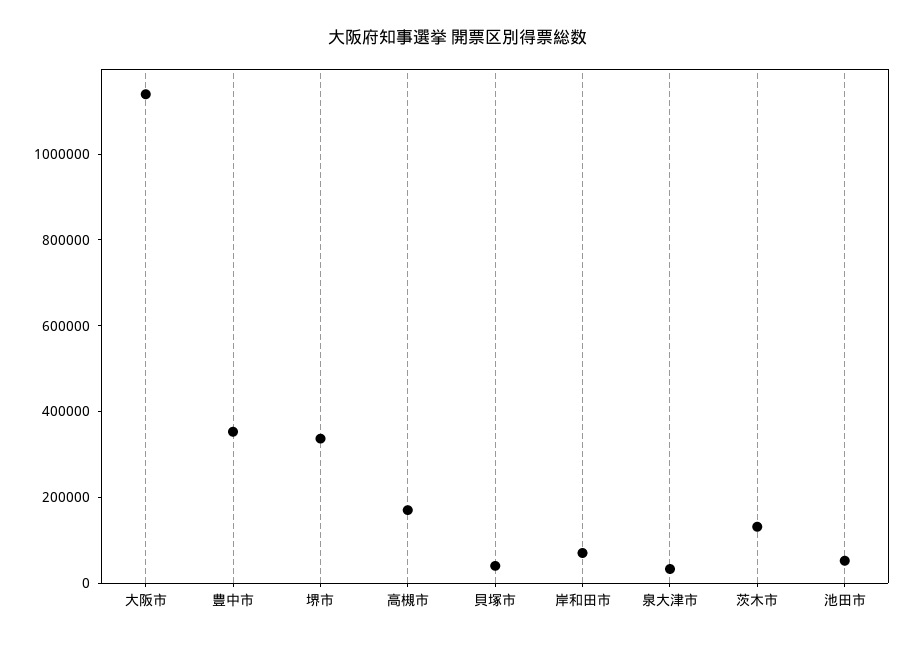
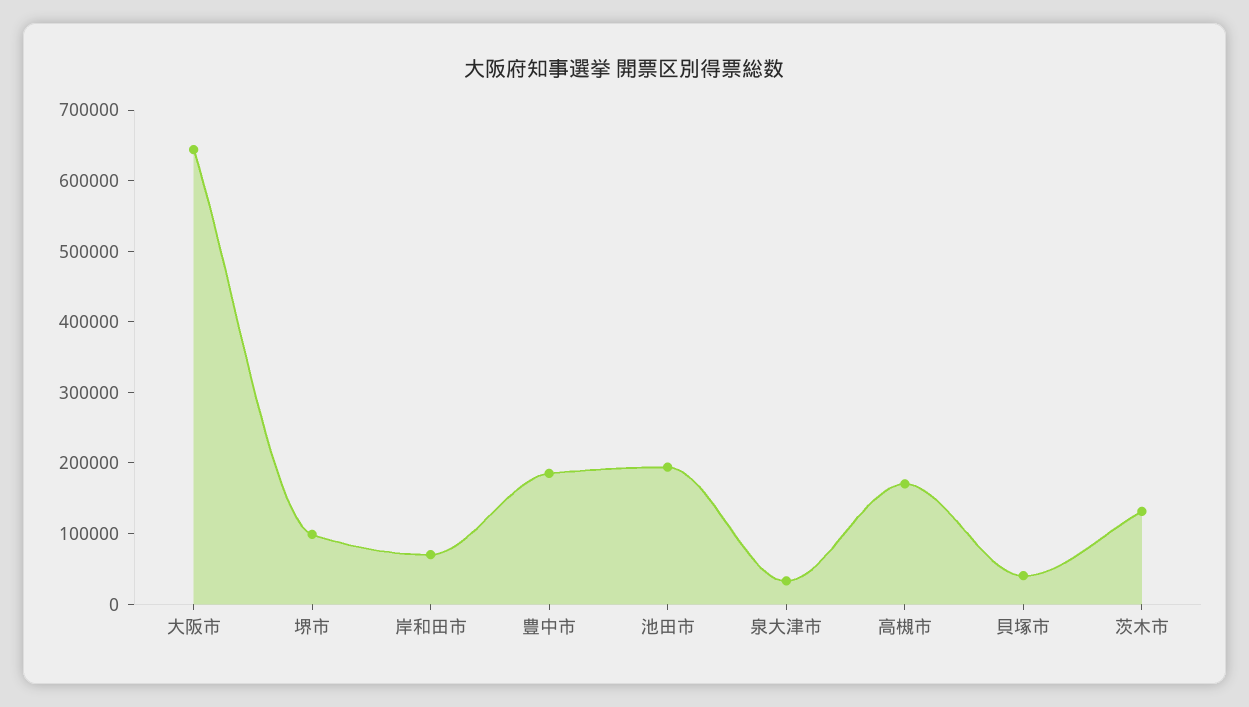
大阪市: 1150000 -> 640000
豊中市: 350000 -> 180000
堺市: 350000 -> 100000
池田市: 50000 -> 200000

